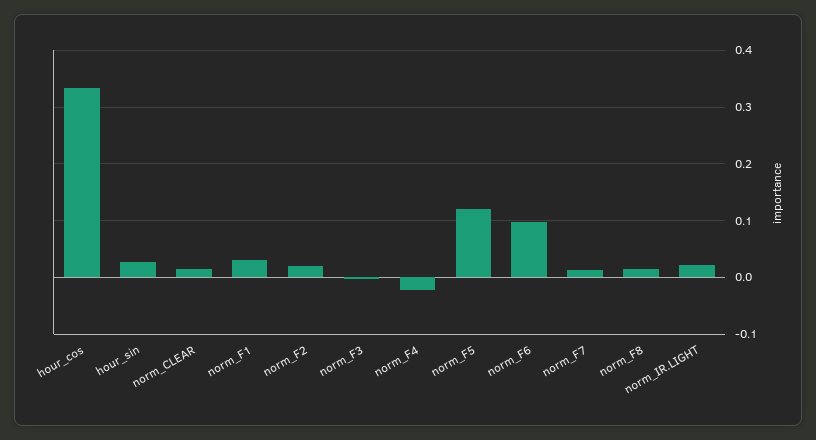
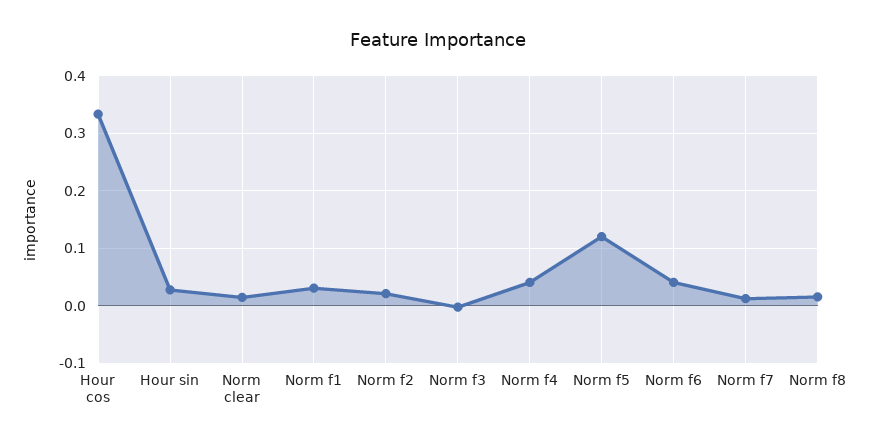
norm_F4: -0.02 -> 0.04
norm_F6: 0.1 -> 0.04
norm_IR.LIGHT: 0.02 -> none

